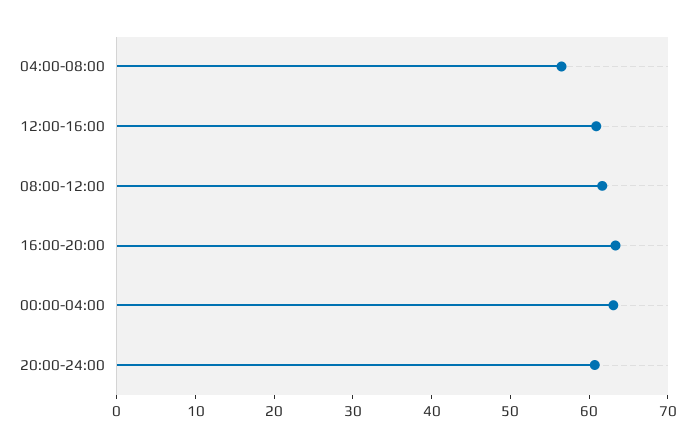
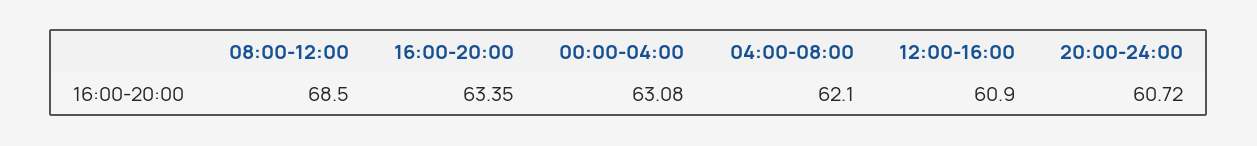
04:00-08:00: 56 -> 62.1
08:00-12:00: 62 -> 68.5

